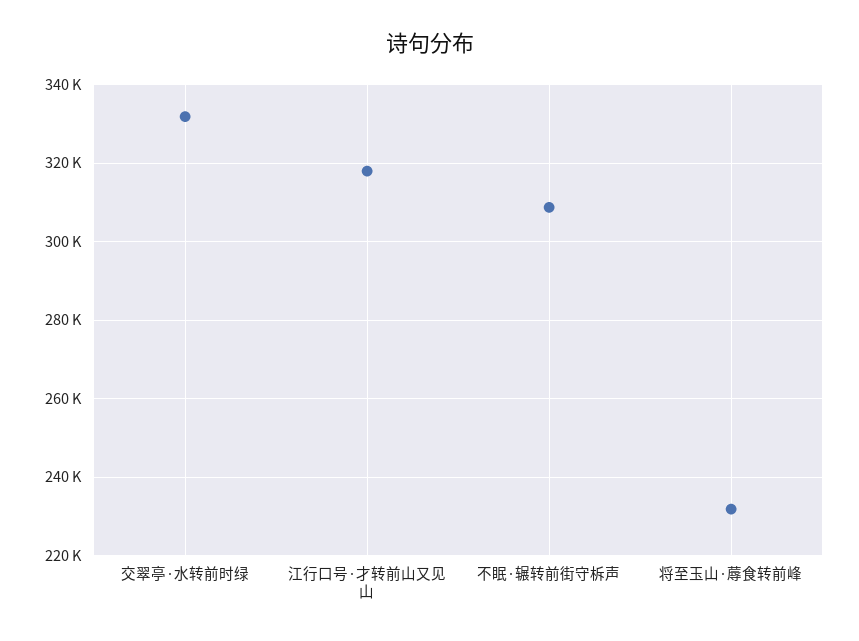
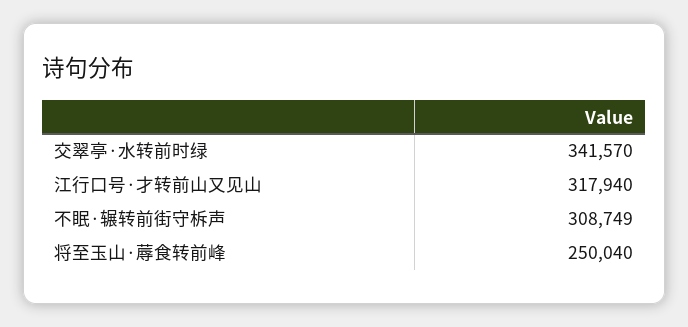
交翠亭·水转前时绿: 332000 -> 341570
将至玉山·蓐食转前峰: 232000 -> 250040

